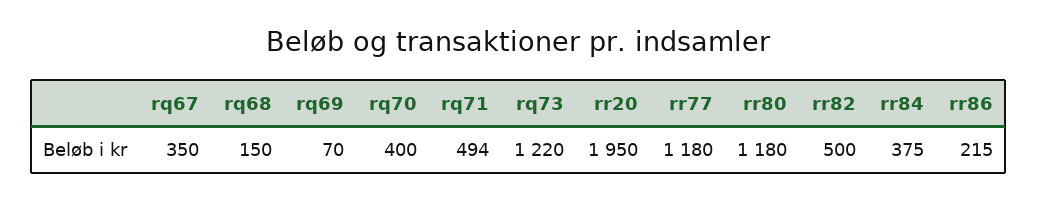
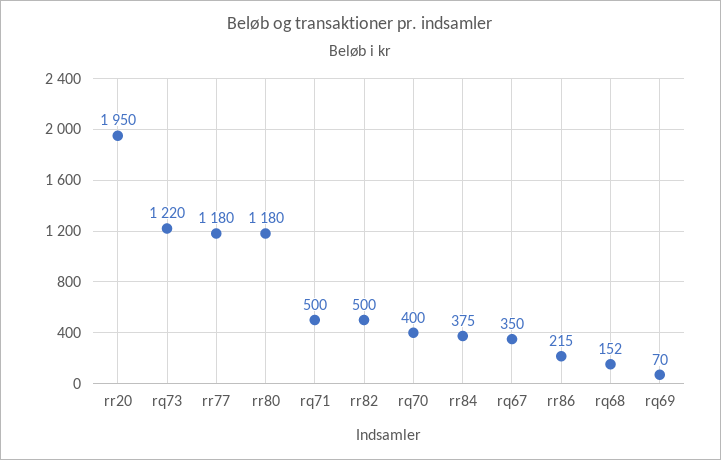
rq68: 150 -> 152
rq71: 494 -> 500

